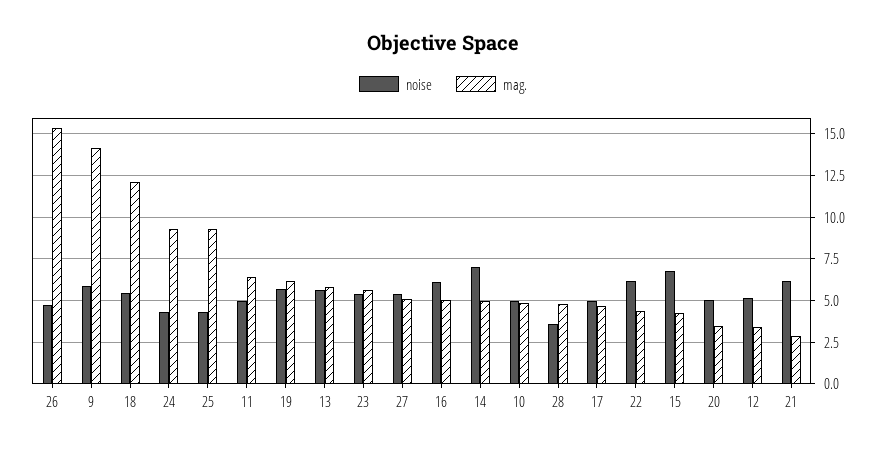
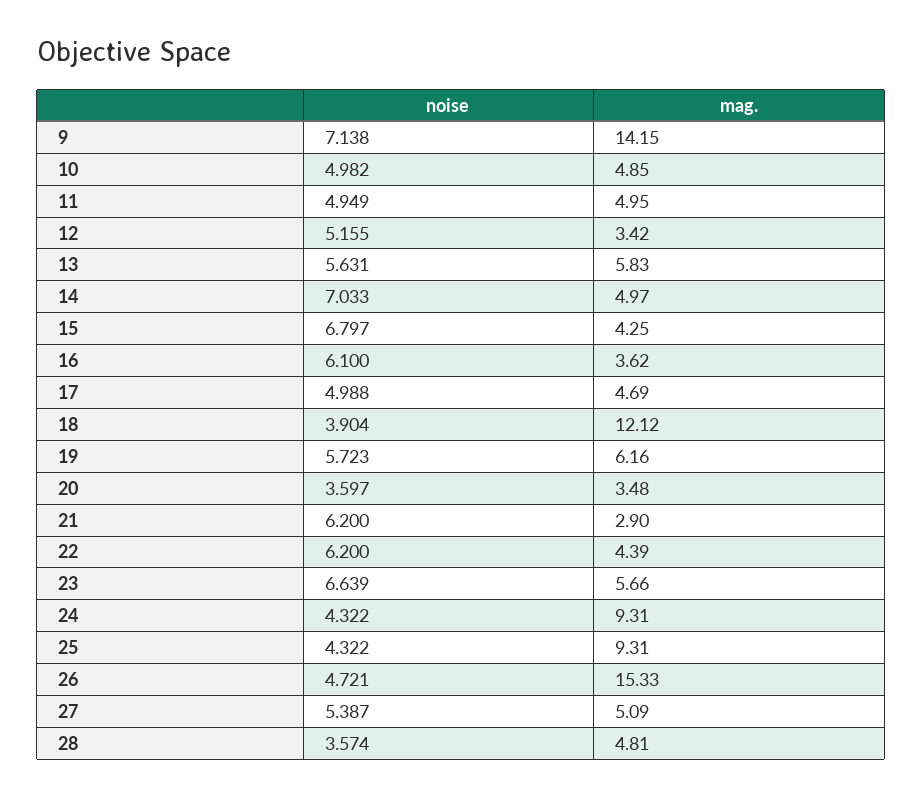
noise, 9: 6 -> 7.138
noise, 18: 5.5 -> 3.904
mag., 11: 6.5 -> 4.95
noise, 23: 5.5 -> 6.639
mag., 16: 5 -> 3.62
noise, 20: 5 -> 3.597

